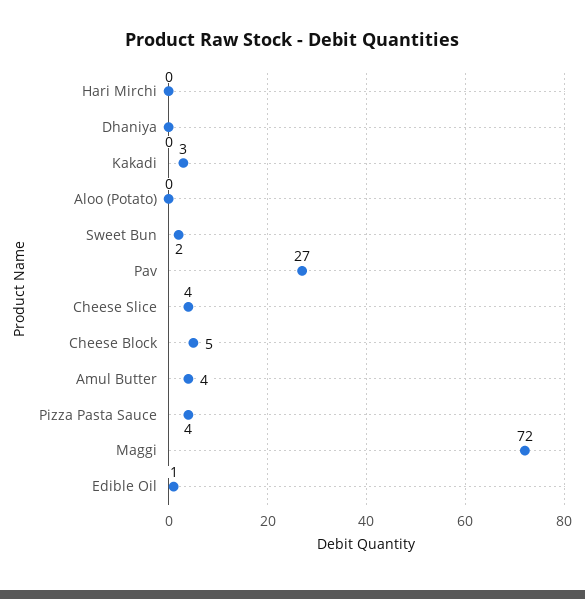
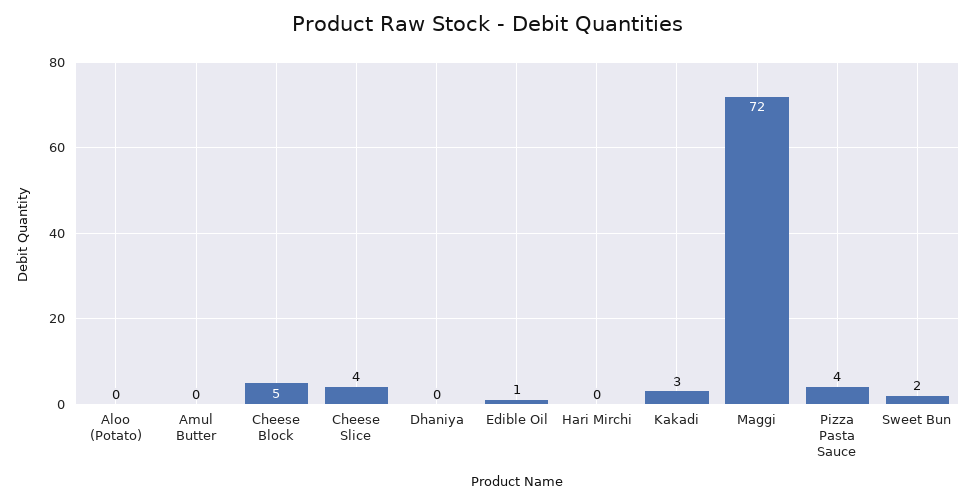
Pav: 27 -> none
Amul Butter: 4 -> 0

